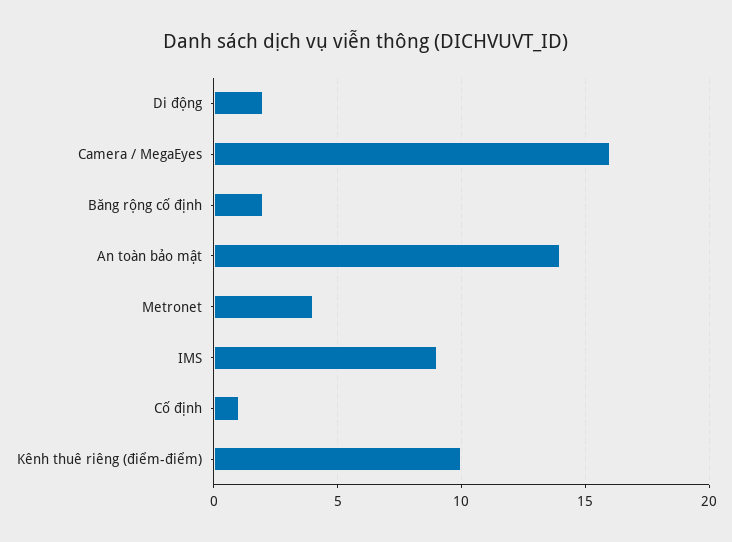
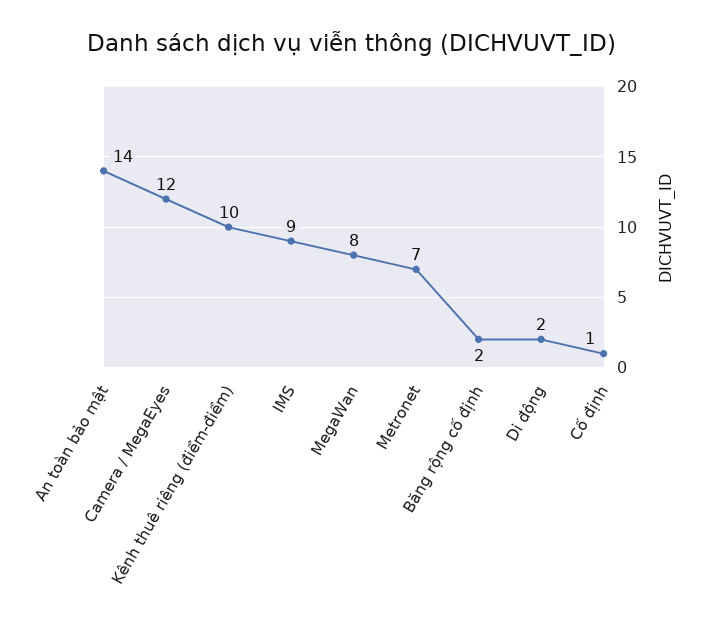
Camera / MegaEyes: 16 -> 12
Metronet: 4 -> 7
MegaWan: none -> 8

